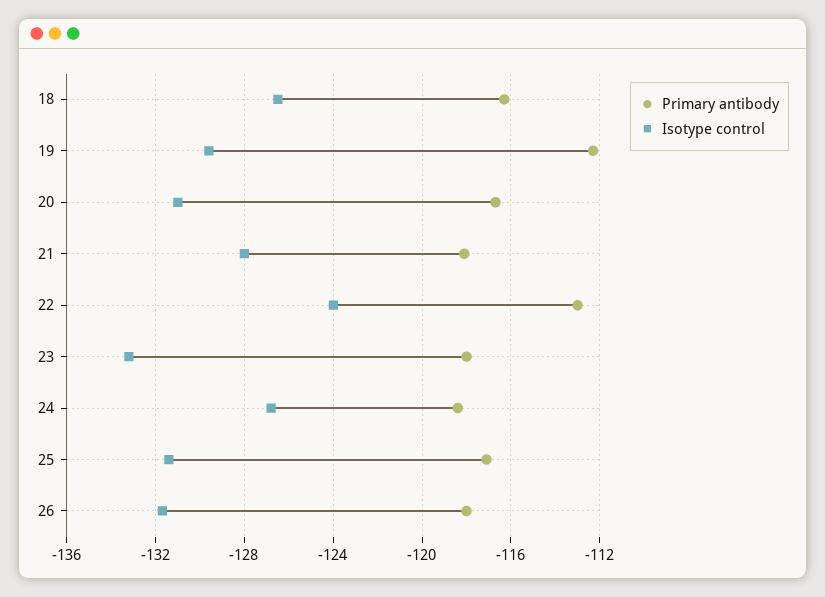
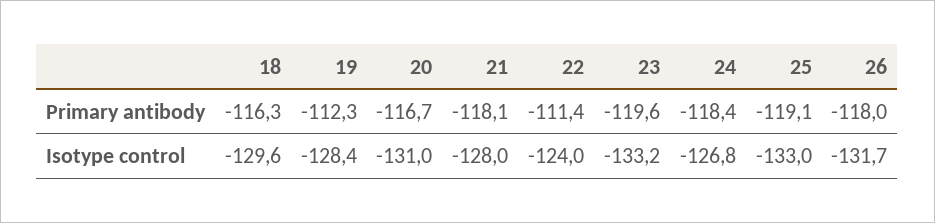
Isotype control, 18: -126.5 -> -129.6
Isotype control, 19: -129.5 -> -128.4
Primary antibody, 22: -113 -> -111.4
Primary antibody, 23: -118 -> -119.6
Primary antibody, 25: -117 -> -119.1
Isotype control, 25: -131.5 -> -133

